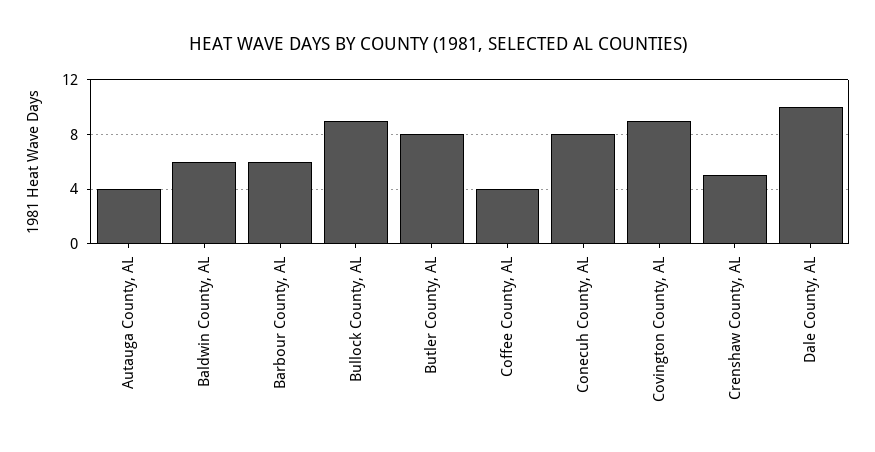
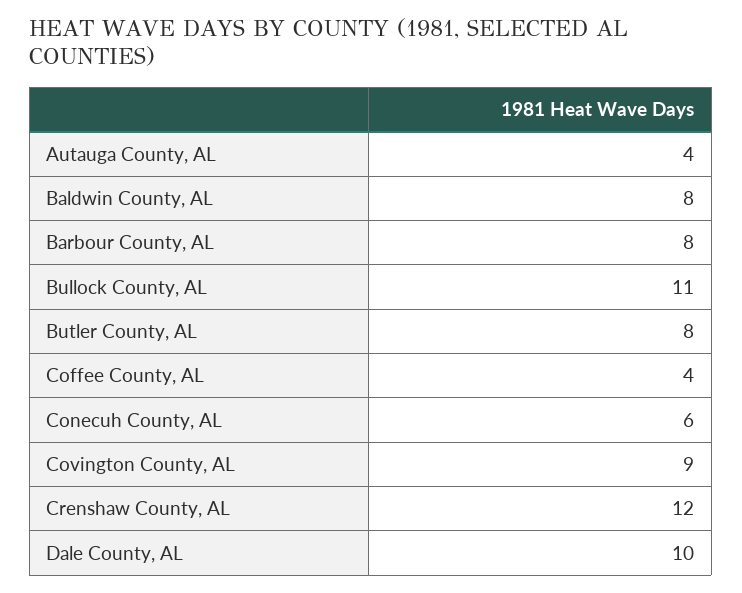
Baldwin County, AL: 6 -> 8
Barbour County, AL: 6 -> 8
Bullock County, AL: 9 -> 11
Conecuh County, AL: 8 -> 6
Crenshaw County, AL: 5 -> 12

